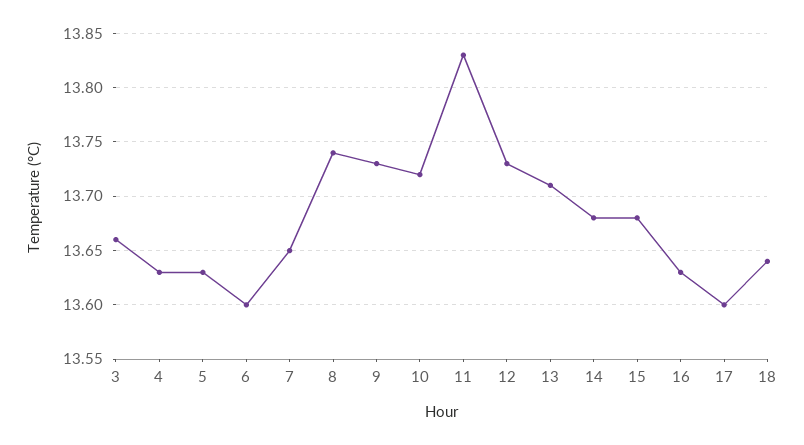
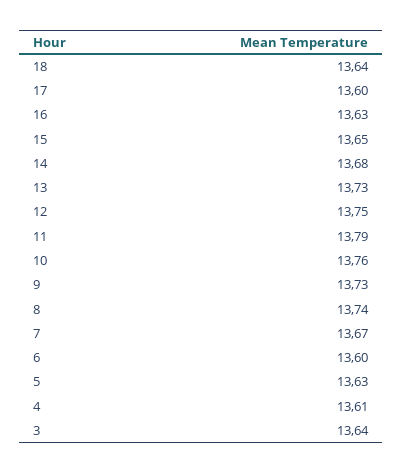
3: 13.66 -> 13.64
4: 13.63 -> 13.61
7: 13.65 -> 13.67
10: 13.72 -> 13.76
11: 13.83 -> 13.79
12: 13.73 -> 13.75
13: 13.71 -> 13.73
15: 13.68 -> 13.65

